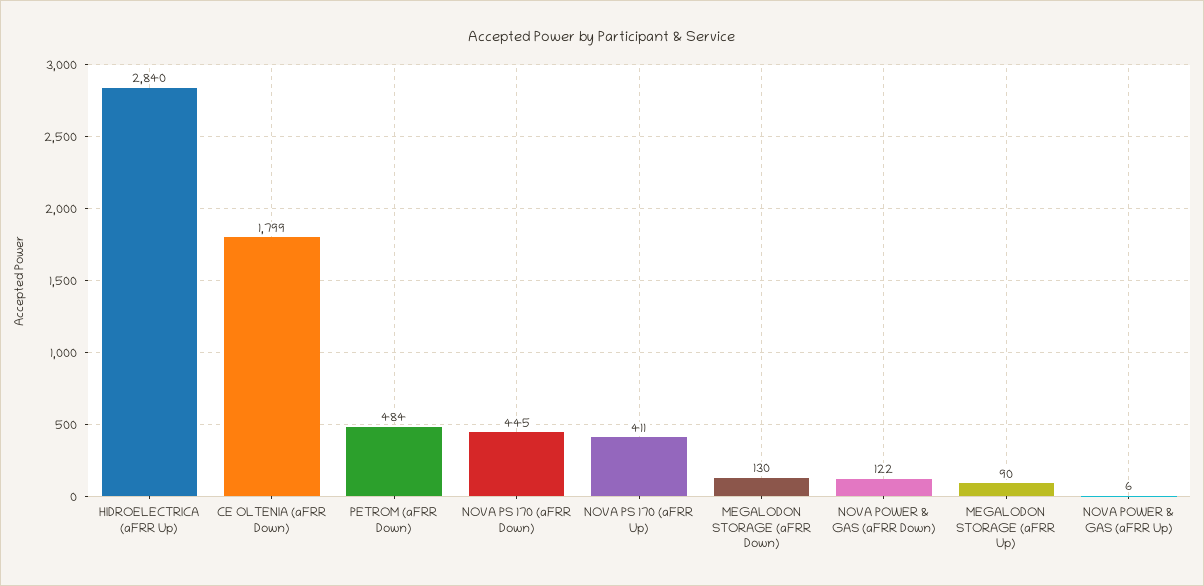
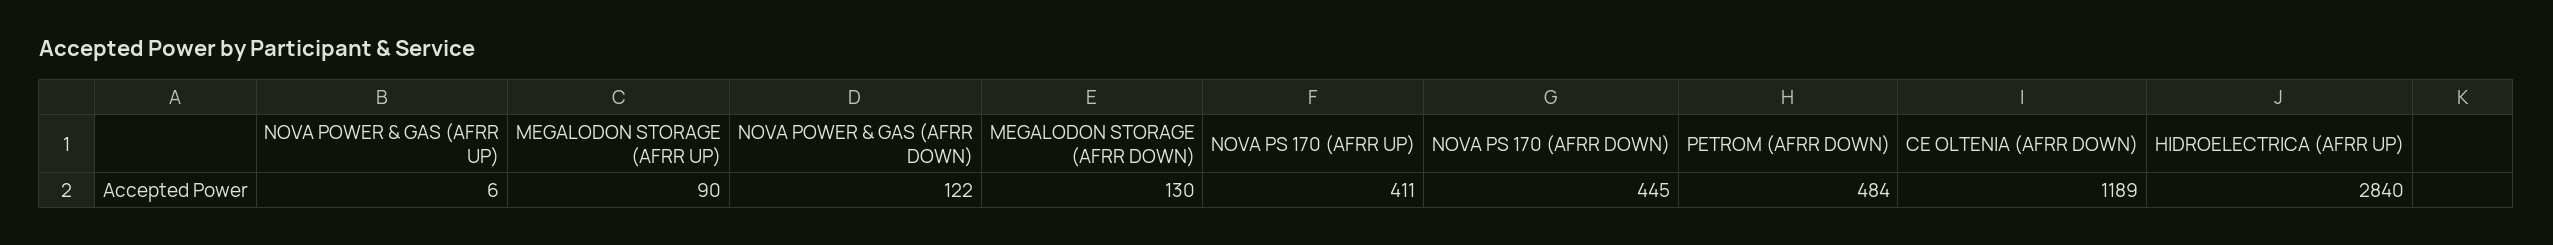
CE OLTENIA (aFRR Down): 1799 -> 1189

